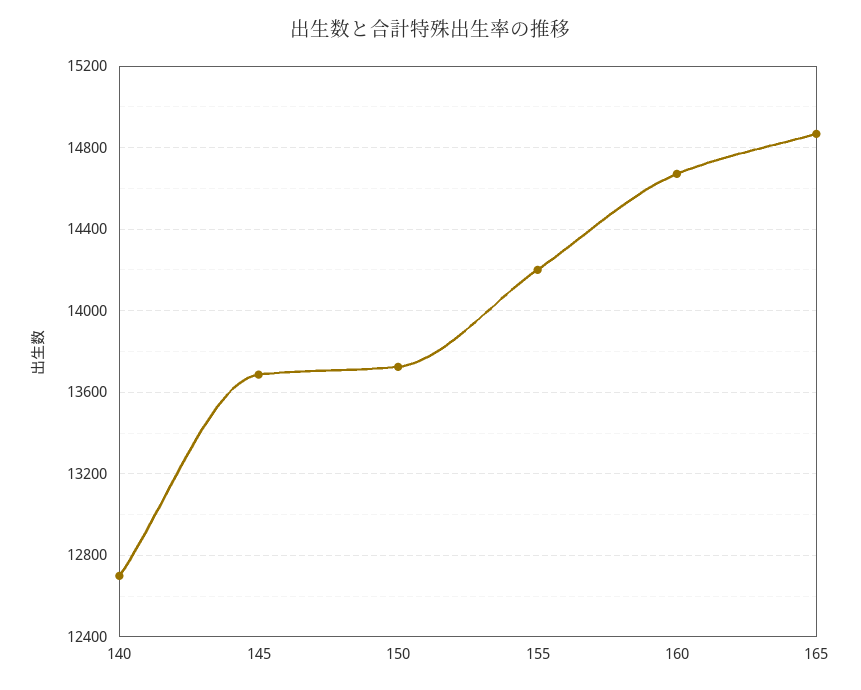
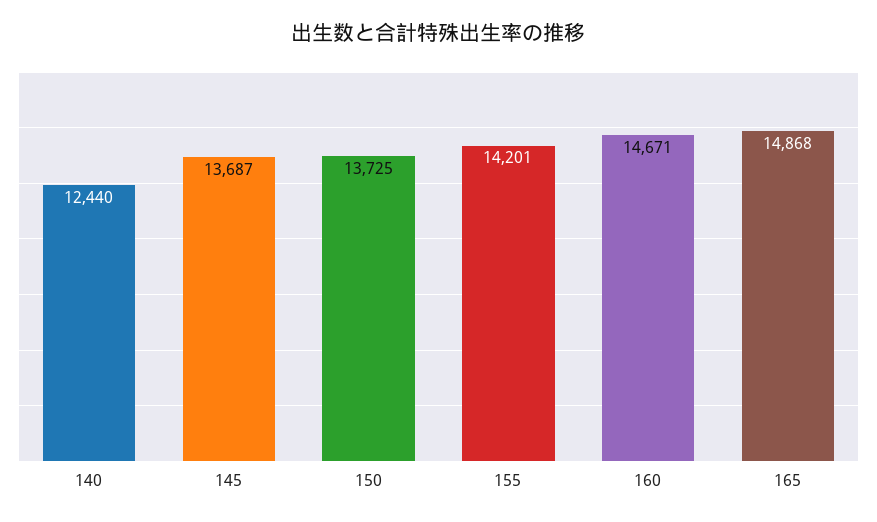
140: 12700 -> 12440

